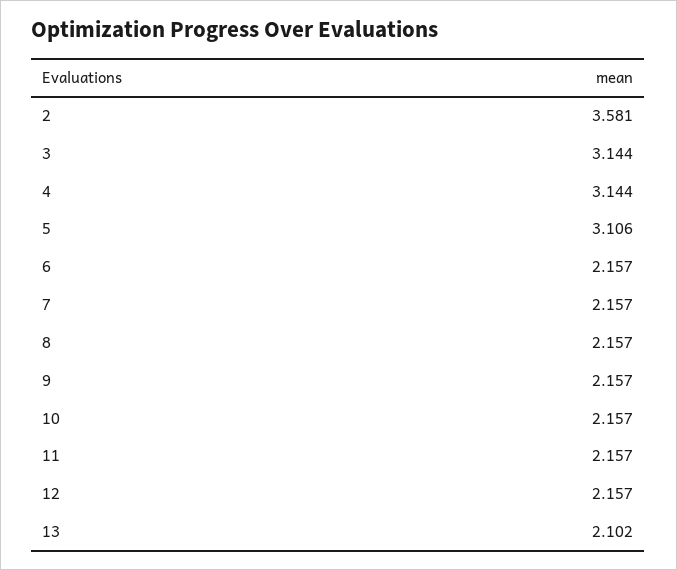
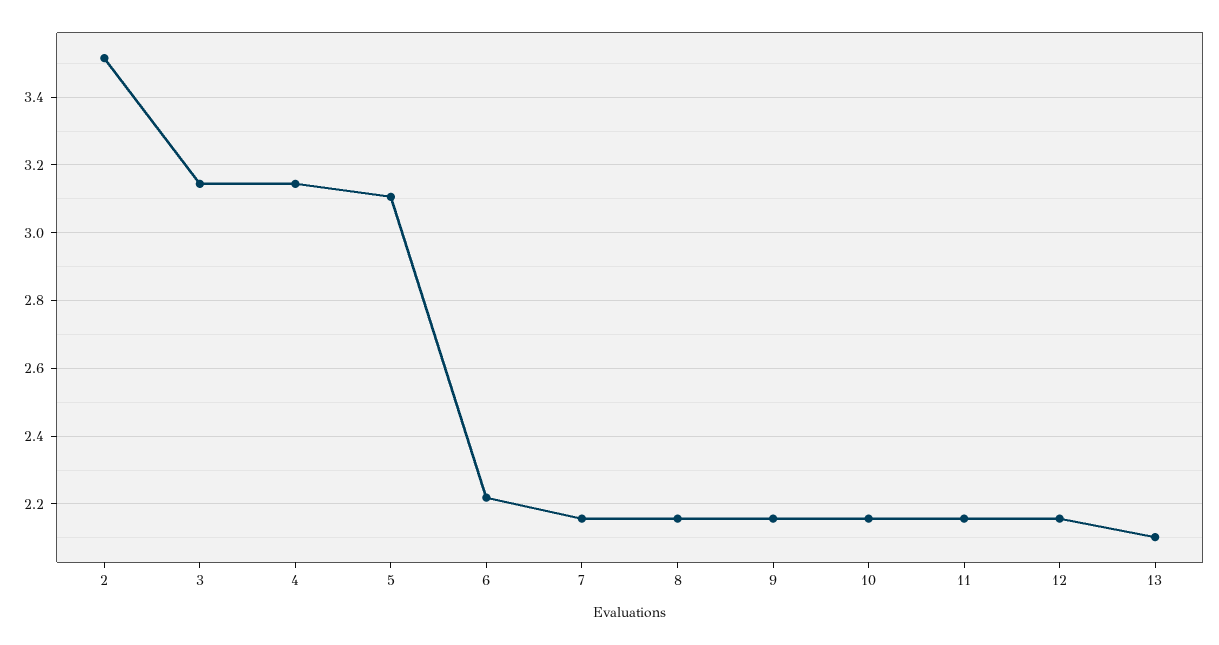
2: 3.581 -> 3.52
6: 2.157 -> 2.22

